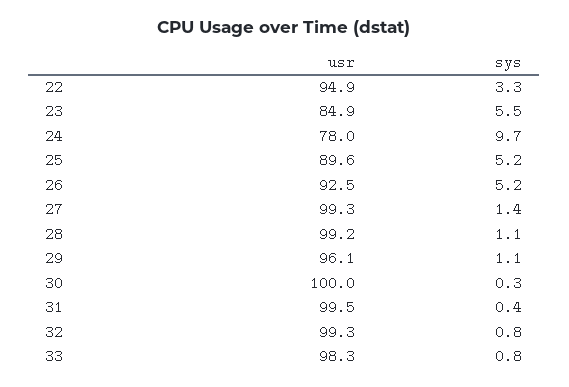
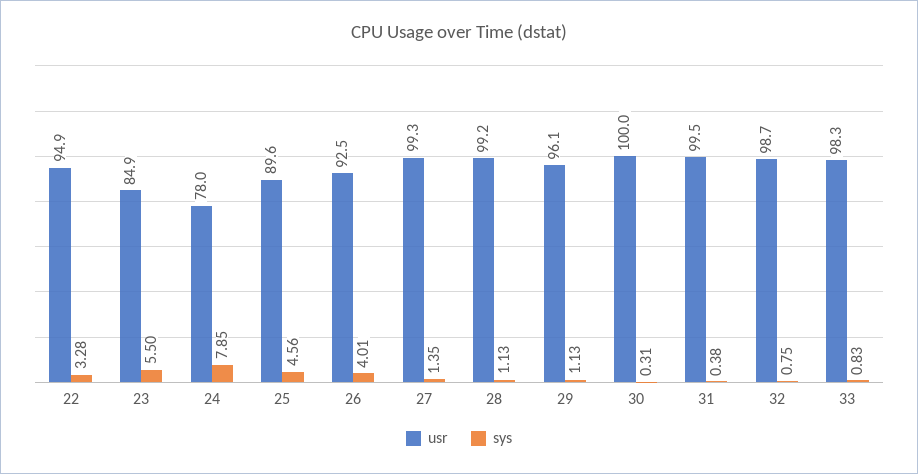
sys, 24: 9.7 -> 7.85
sys, 25: 5.2 -> 4.56
sys, 26: 5.2 -> 4.01
usr, 32: 99.3 -> 98.7

